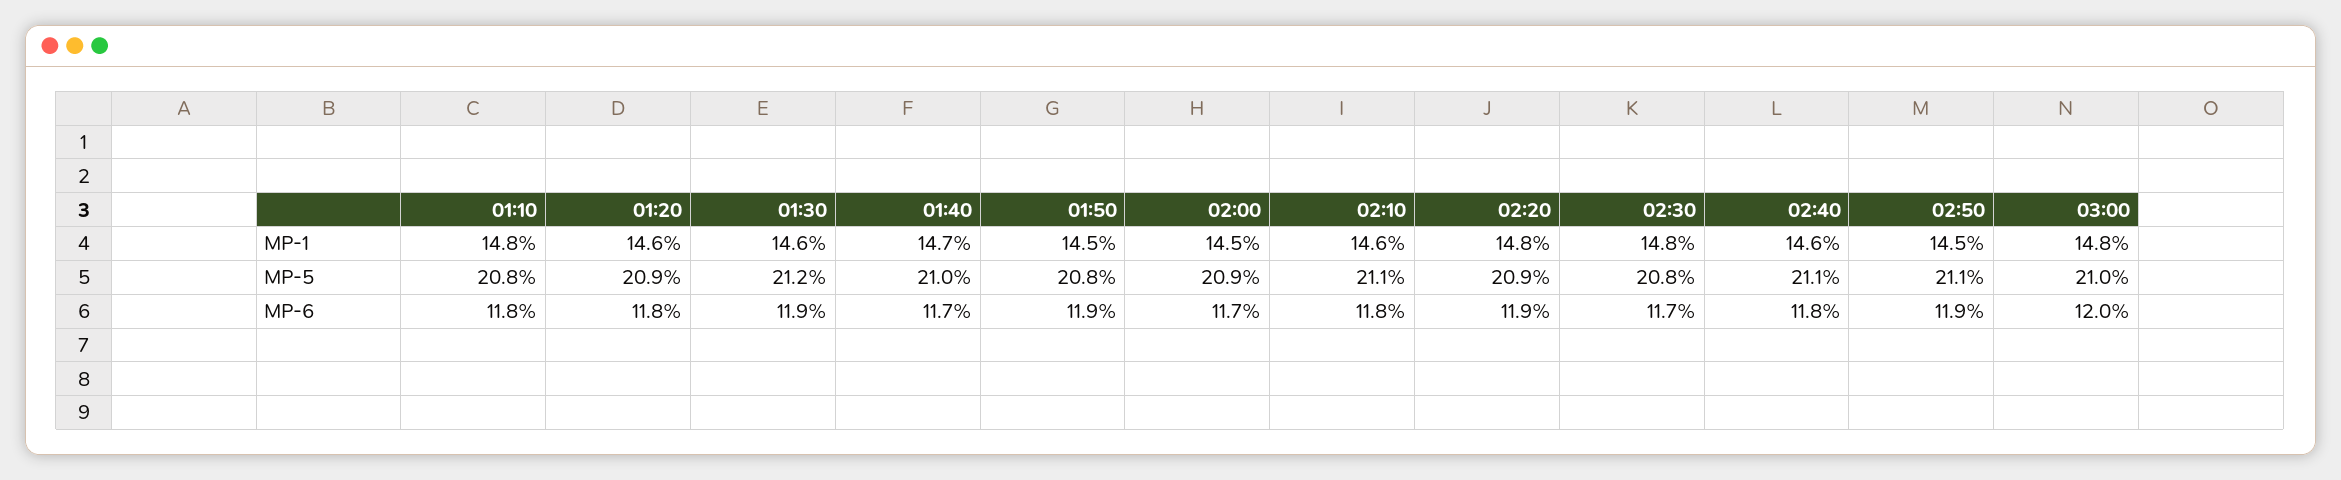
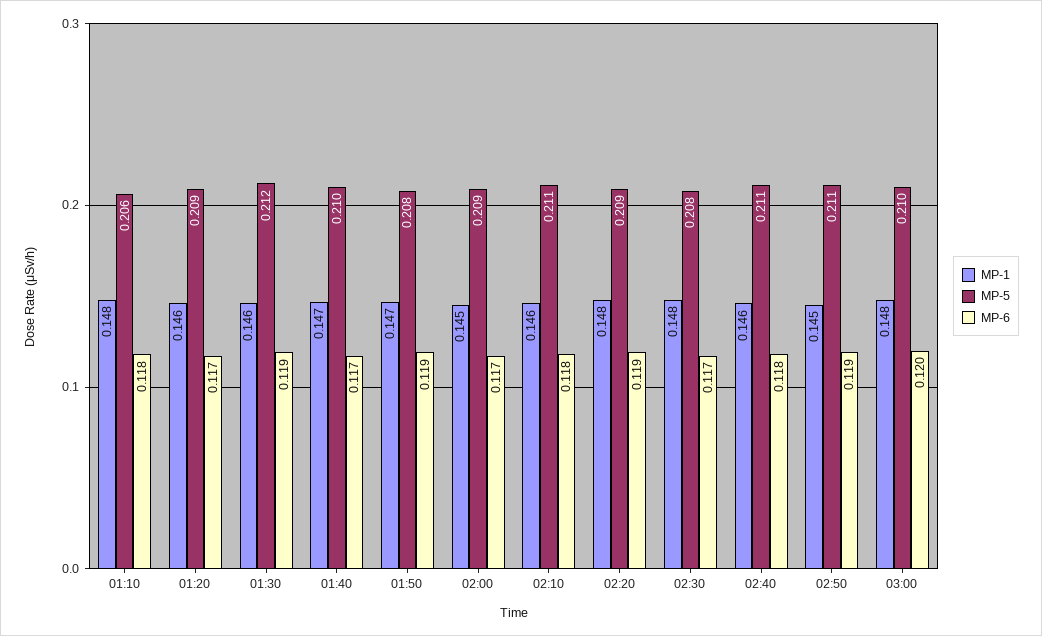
MP-1, 01:50: 0.145 -> 0.147
MP-5, 01:10: 0.208 -> 0.206
MP-6, 01:20: 0.118 -> 0.117

